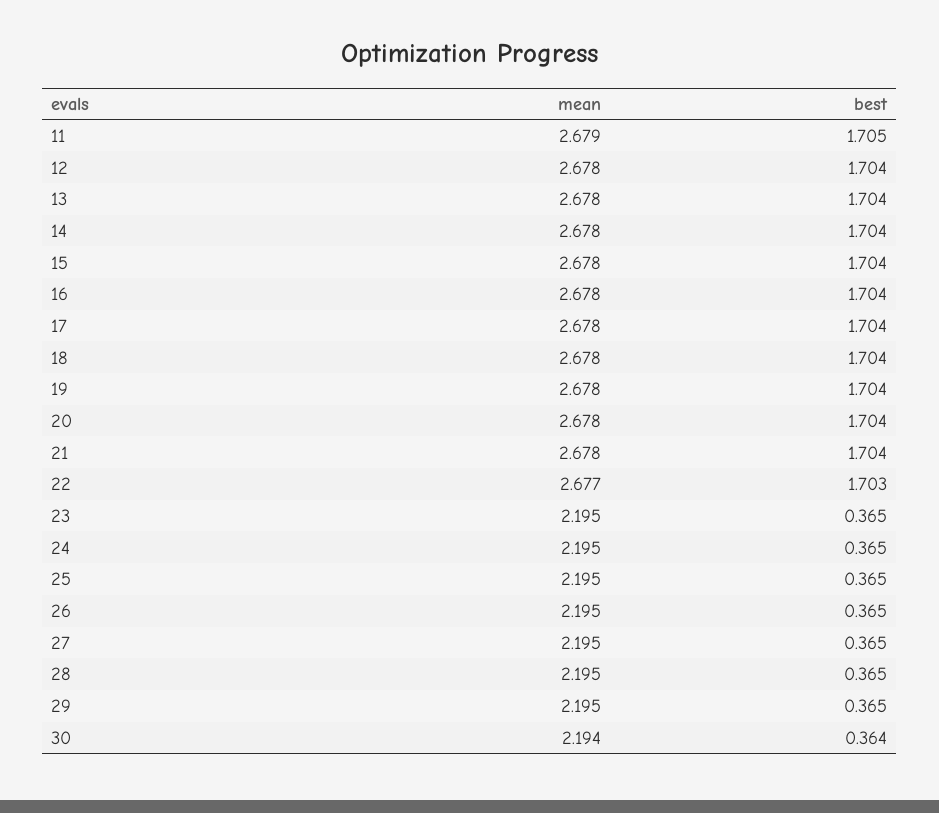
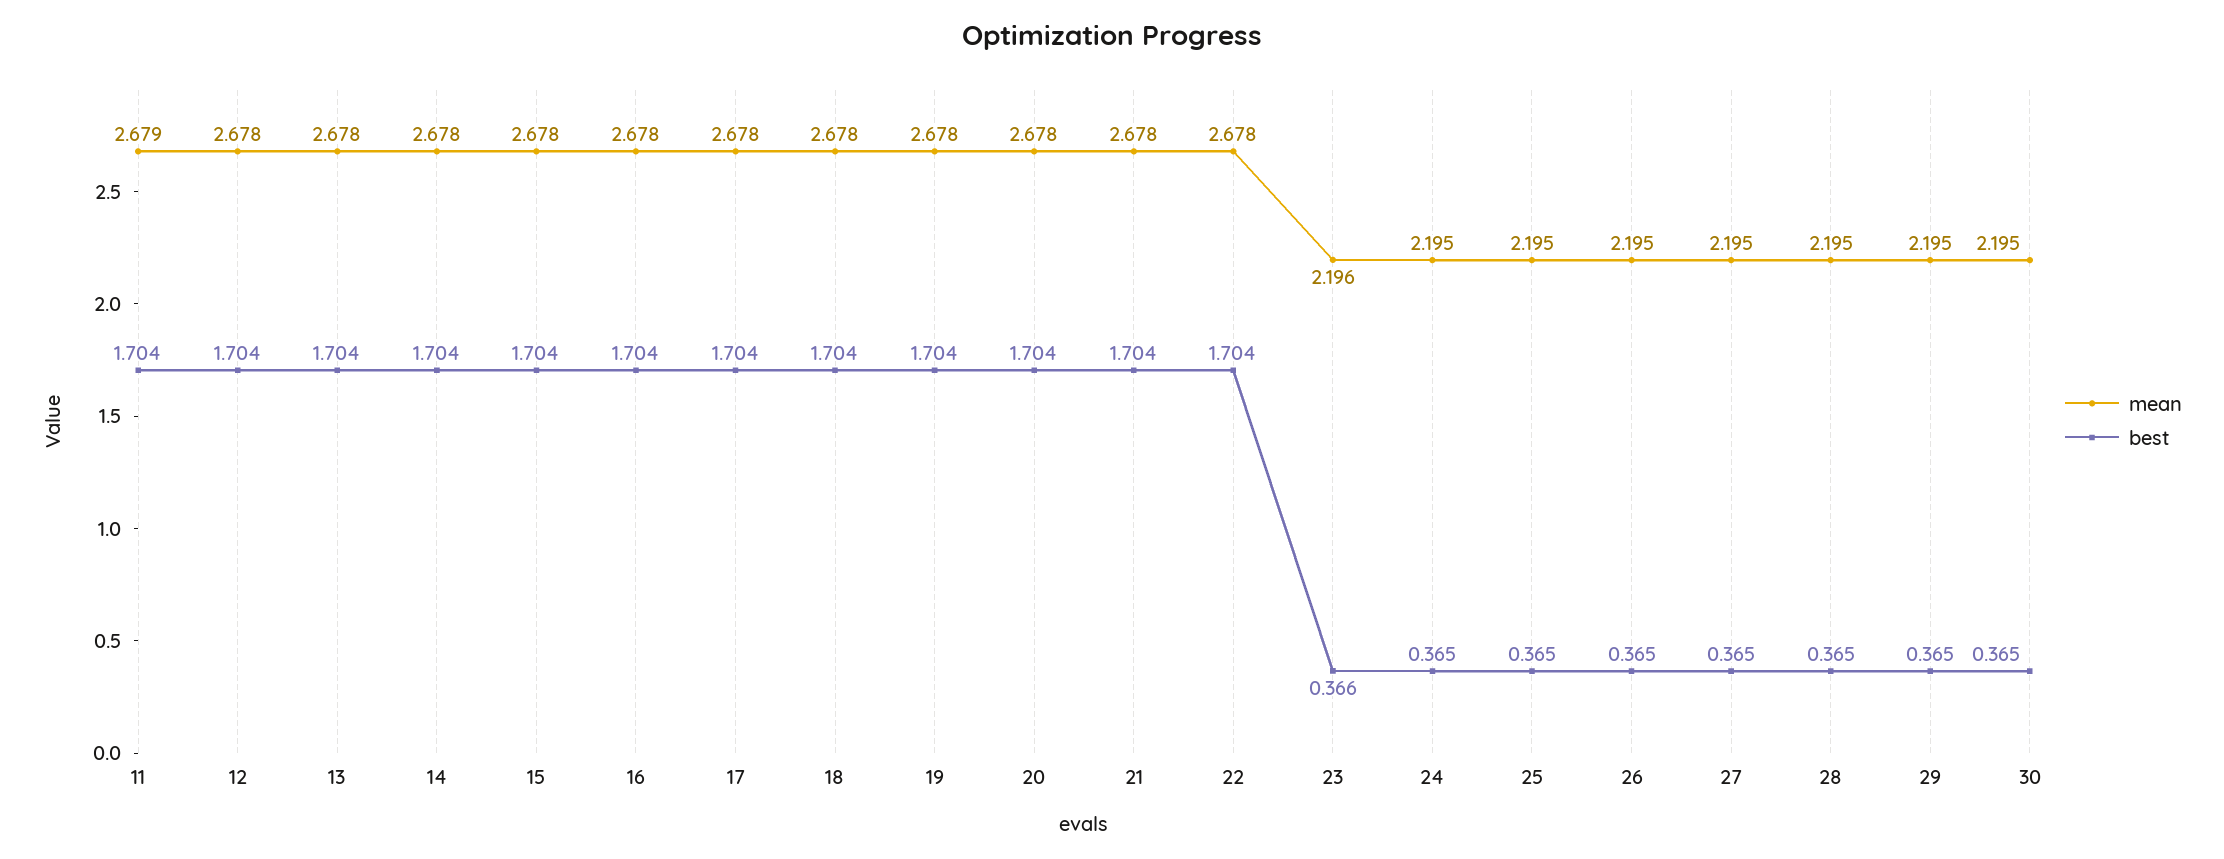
best, 11: 1.705 -> 1.704
mean, 22: 2.677 -> 2.678
best, 22: 1.703 -> 1.704
mean, 23: 2.195 -> 2.196
best, 23: 0.365 -> 0.366
mean, 30: 2.194 -> 2.195
best, 30: 0.364 -> 0.365

